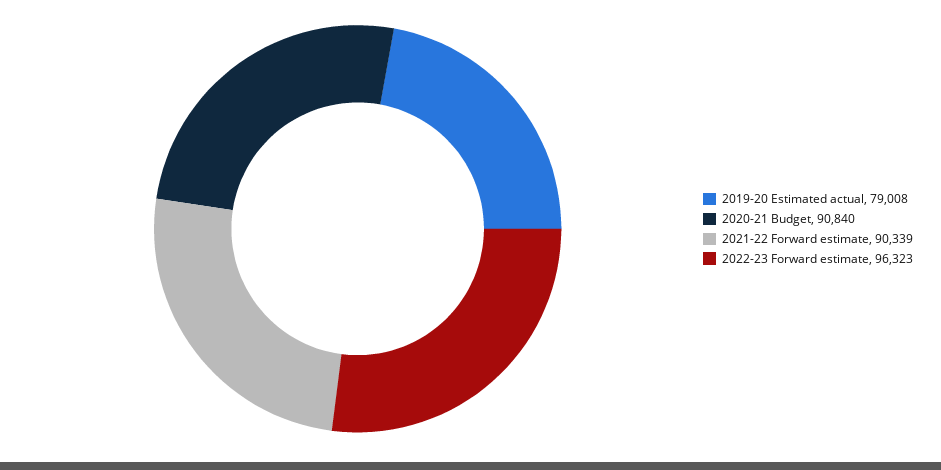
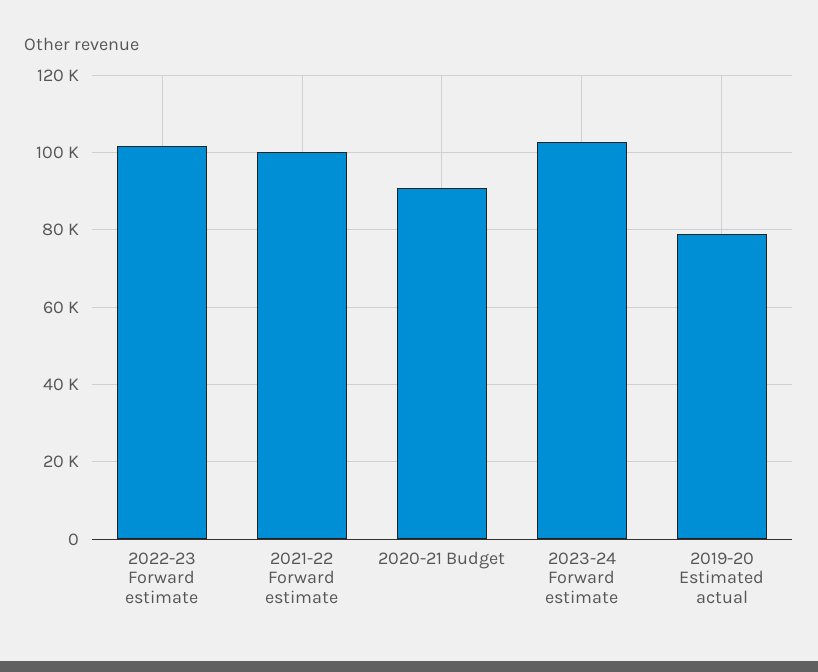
2021-22 Forward estimate: 90339 -> 100000
2022-23 Forward estimate: 96323 -> 102000
2023-24 Forward estimate: none -> 102000

